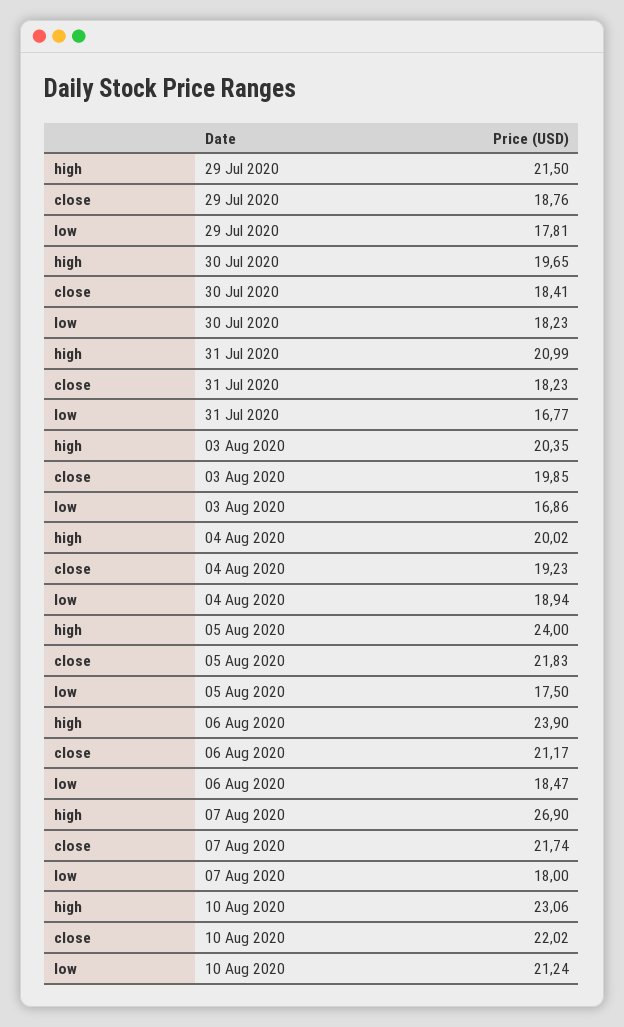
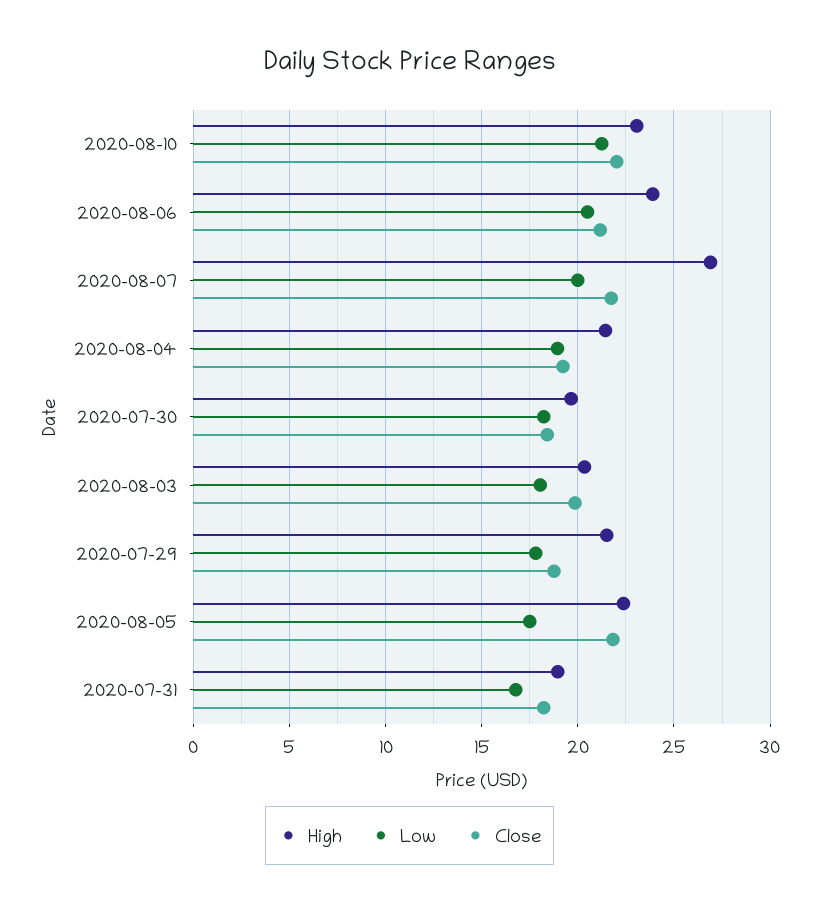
high, 31 Jul 2020: 20.99 -> 19
low, 03 Aug 2020: 16.86 -> 18
high, 04 Aug 2020: 20.02 -> 21.5
high, 05 Aug 2020: 24 -> 22.5
low, 06 Aug 2020: 18.47 -> 20.5
low, 07 Aug 2020: 18 -> 20

